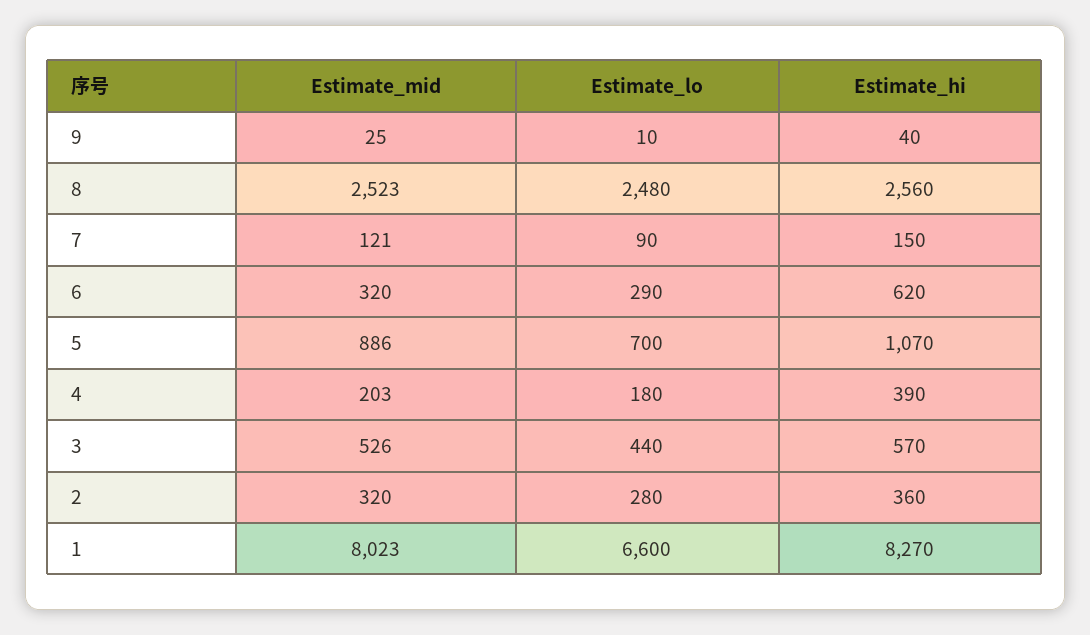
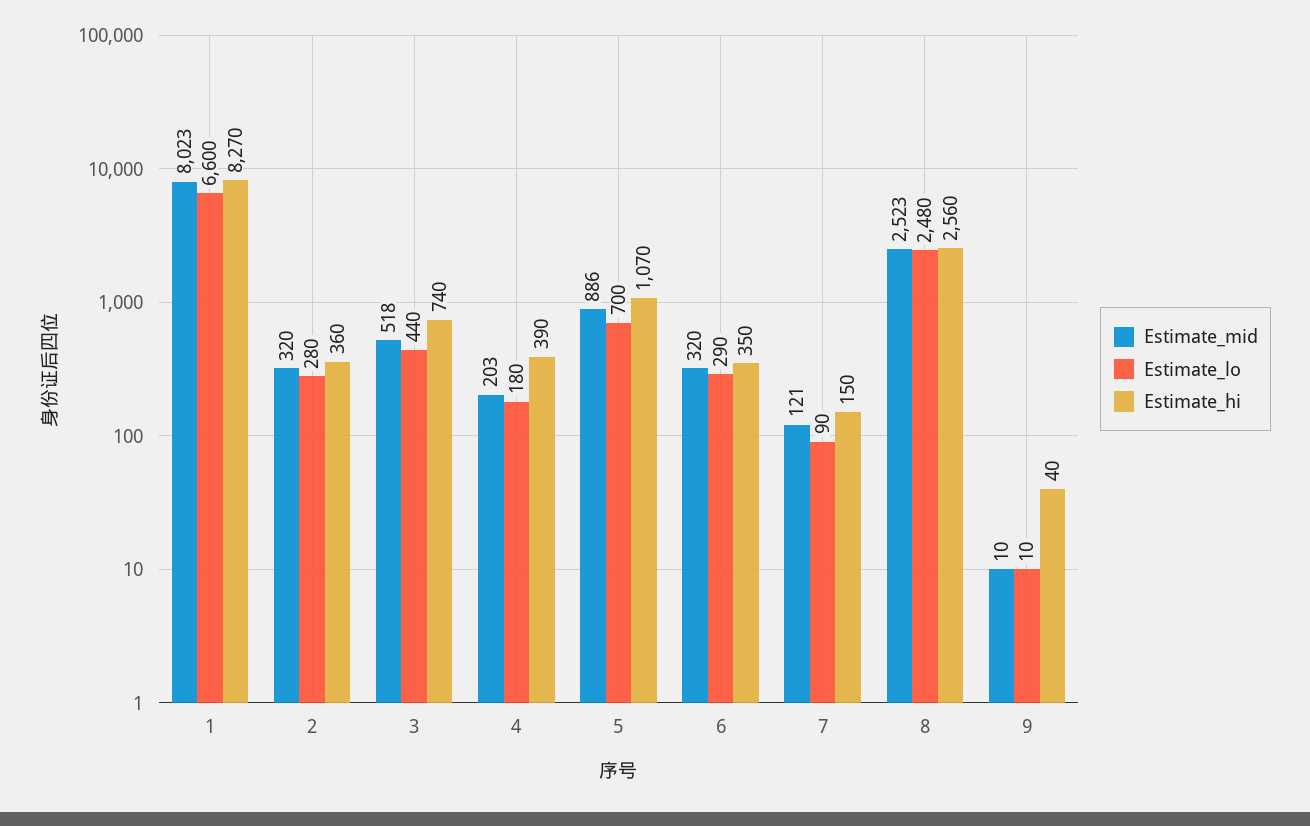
Estimate_mid, 9: 25 -> 10
Estimate_hi, 6: 620 -> 350
Estimate_mid, 3: 526 -> 518
Estimate_hi, 3: 570 -> 740

